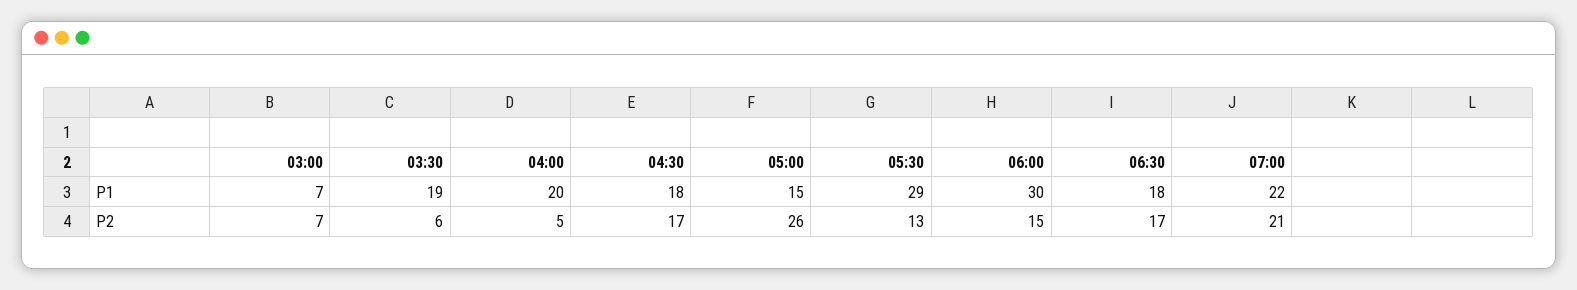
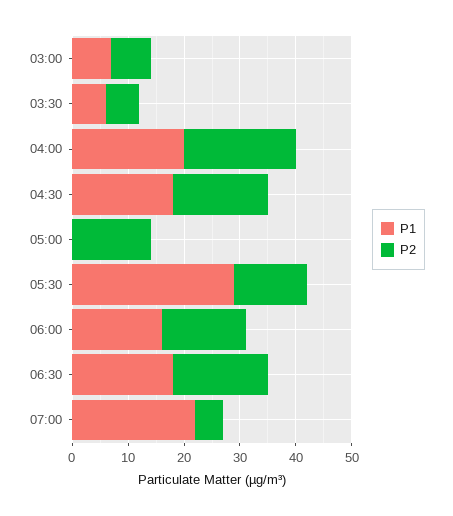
P1, 03:30: 19 -> 5
P1, 05:00: 15 -> 0
P1, 06:00: 30 -> 15
P2, 04:00: 5 -> 20
P2, 05:00: 26 -> 15
P2, 07:00: 21 -> 5

